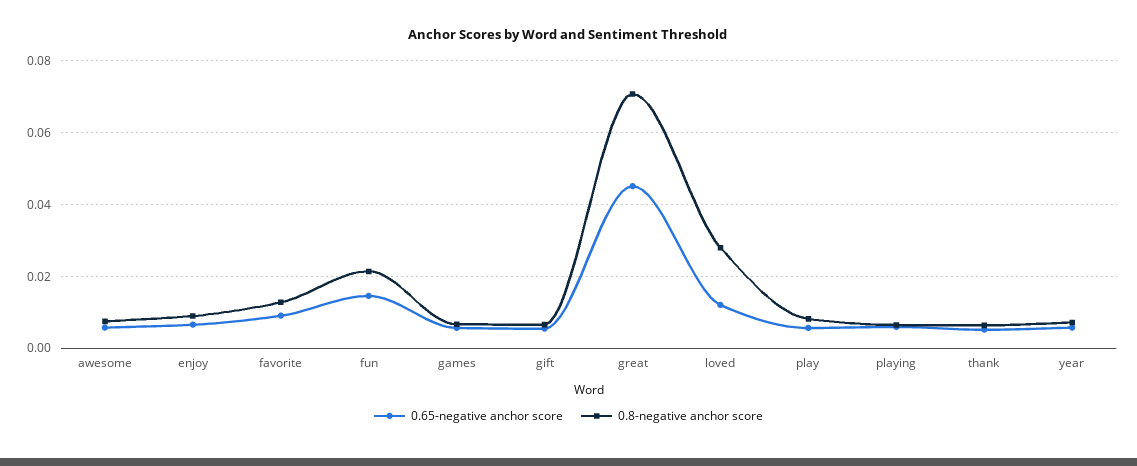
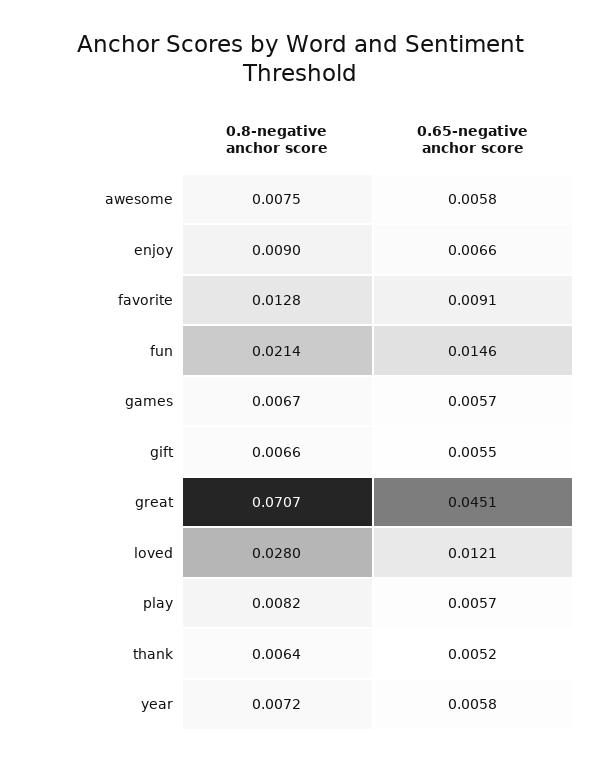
0.65-negative anchor score, playing: 0.006 -> none
0.8-negative anchor score, playing: 0.006 -> none

